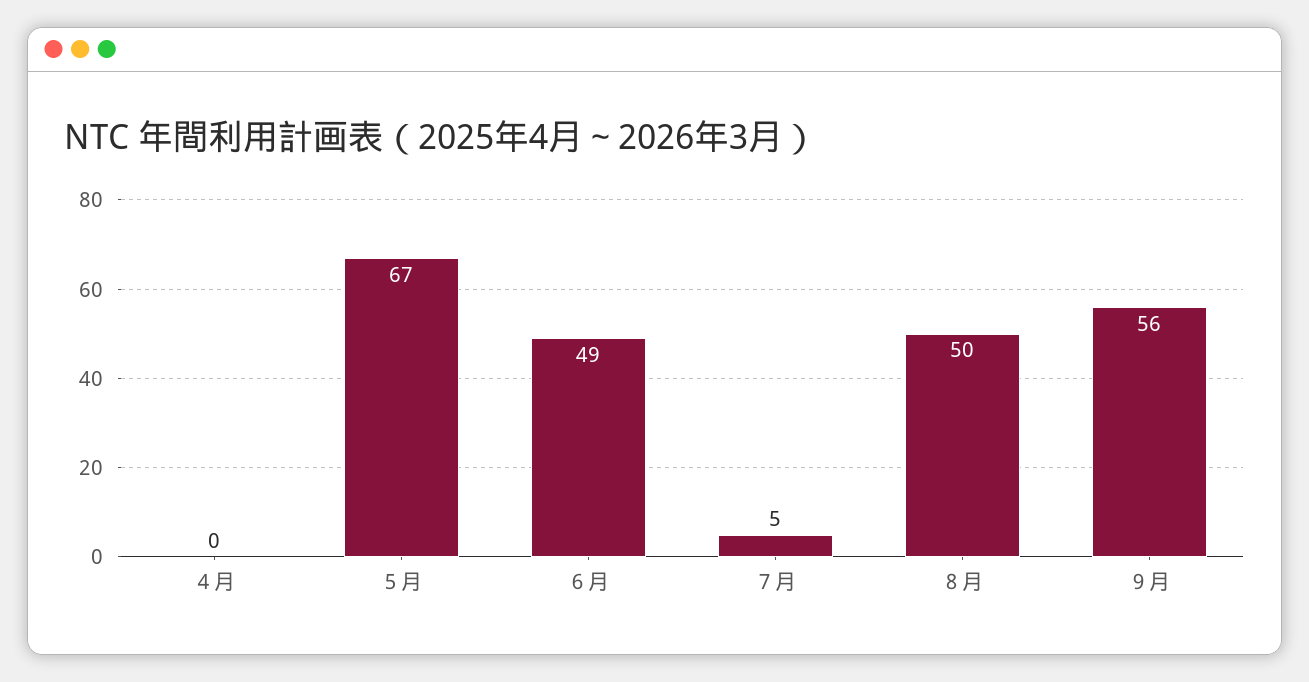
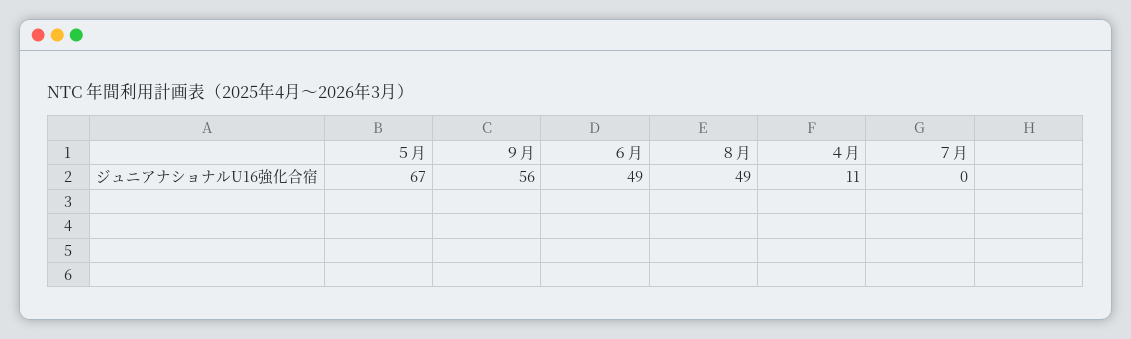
４月: 0 -> 11
７月: 5 -> 0
８月: 50 -> 49

